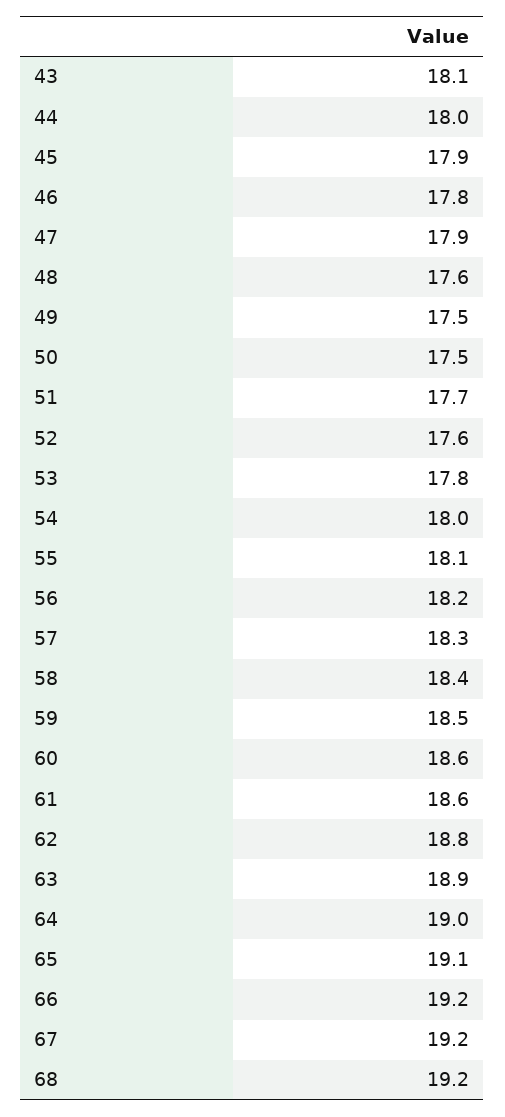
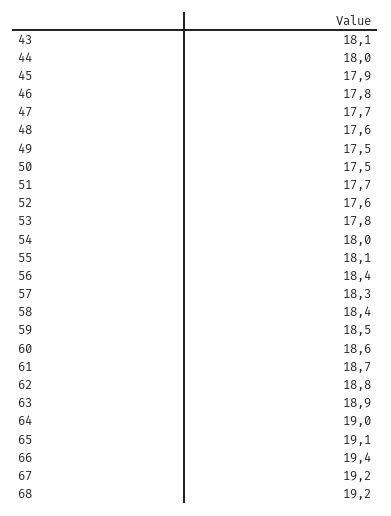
47: 17.9 -> 17.7
56: 18.2 -> 18.4
61: 18.6 -> 18.7
66: 19.2 -> 19.4

